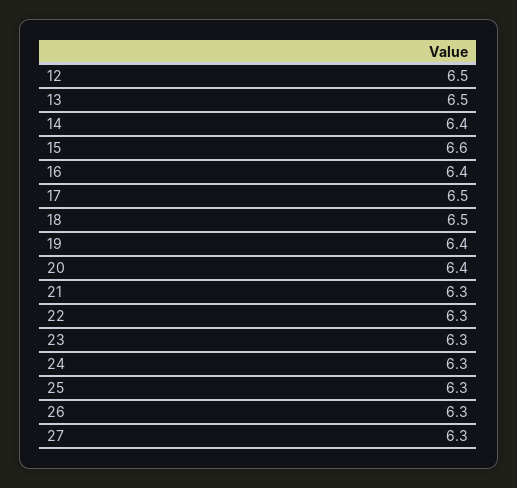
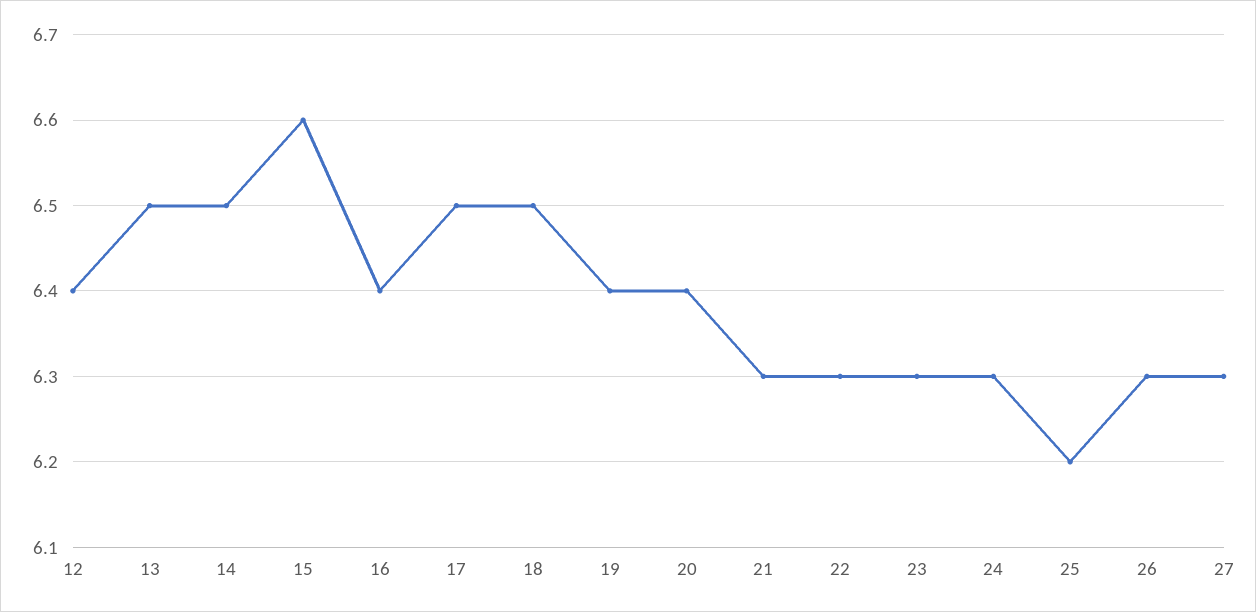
12: 6.5 -> 6.4
14: 6.4 -> 6.5
25: 6.3 -> 6.2

